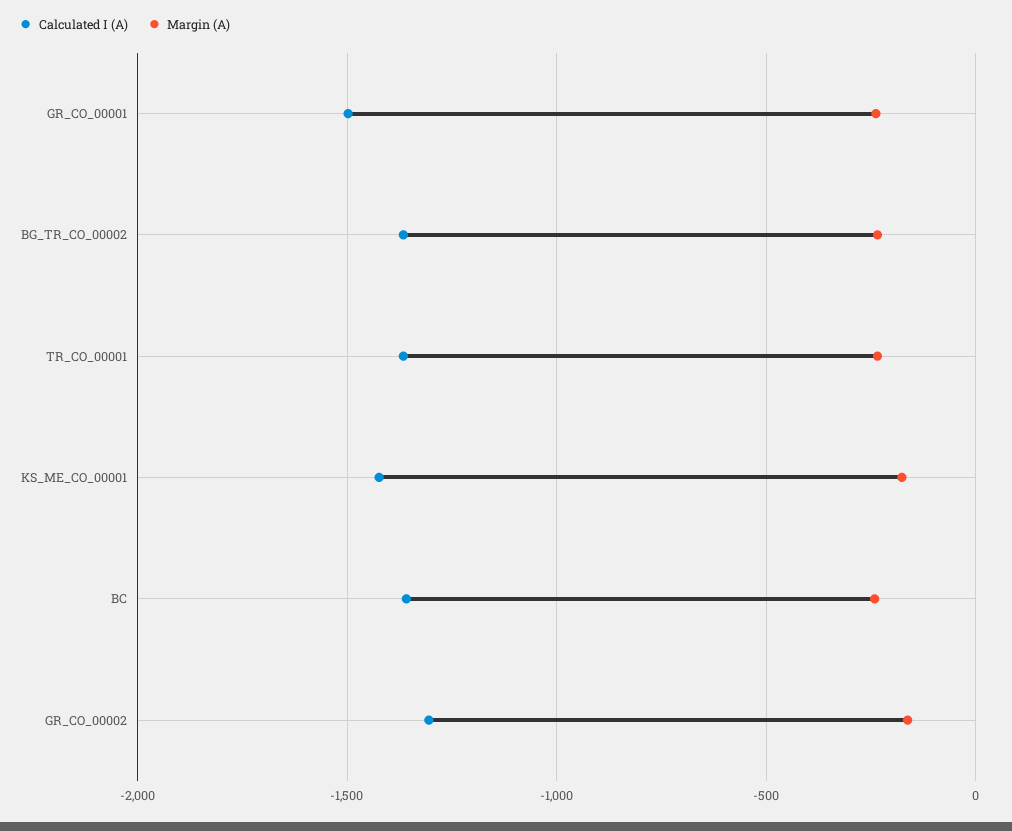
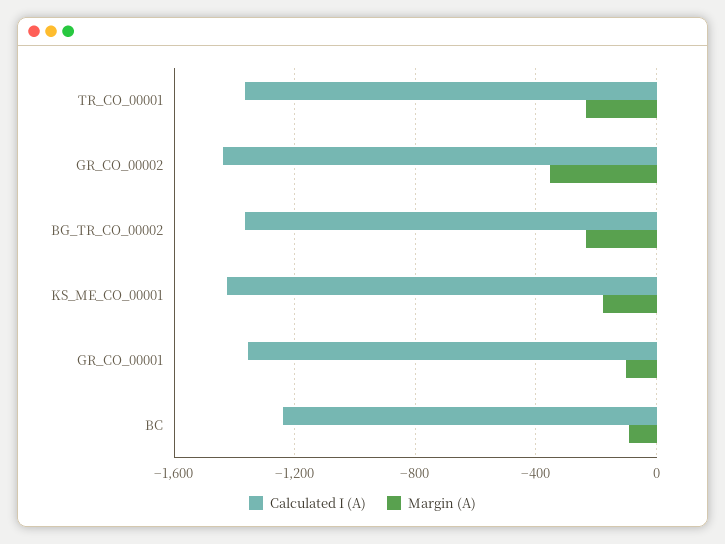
Calculated I (A), GR_CO_00001: -1500 -> -1350
Margin (A), GR_CO_00001: -250 -> -100
Calculated I (A), BC: -1350 -> -1250
Margin (A), BC: -250 -> -100
Calculated I (A), GR_CO_00002: -1300 -> -1450
Margin (A), GR_CO_00002: -150 -> -350

